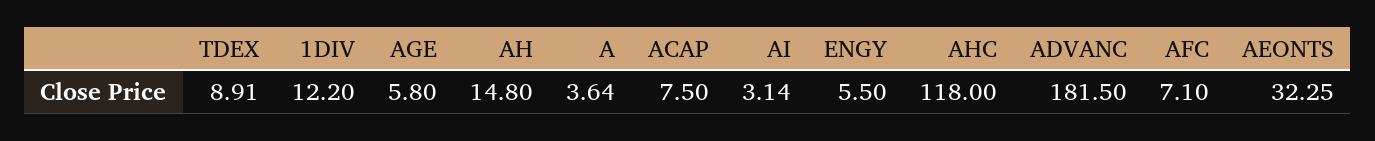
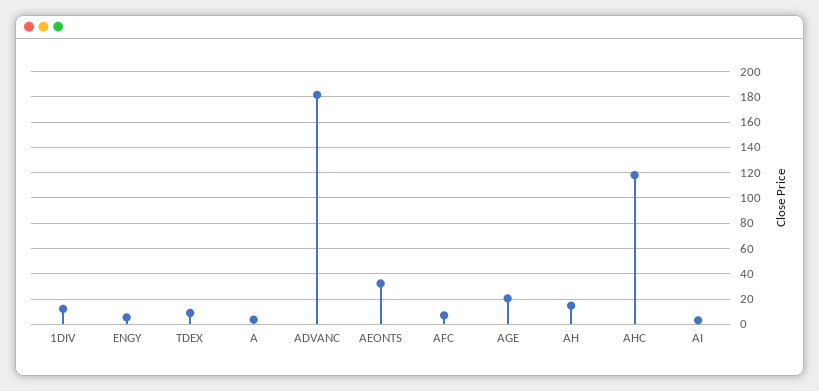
AGE: 5.8 -> 20
ACAP: 7.5 -> none

